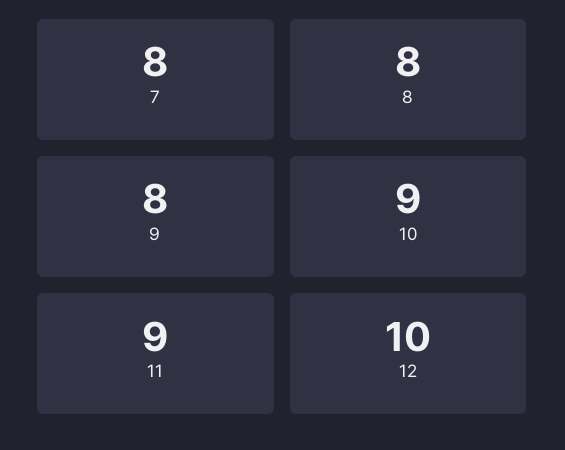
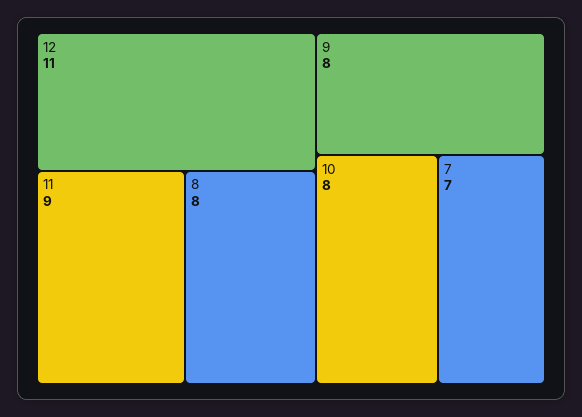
7: 8 -> 7
10: 9 -> 8
12: 10 -> 11

